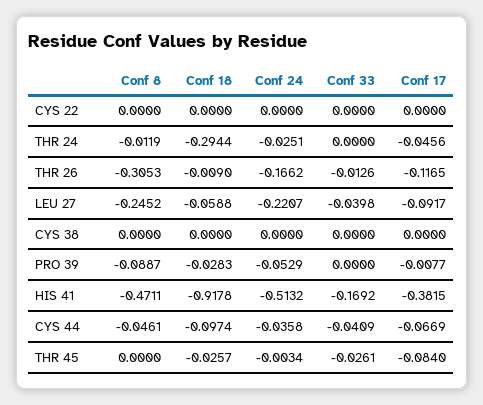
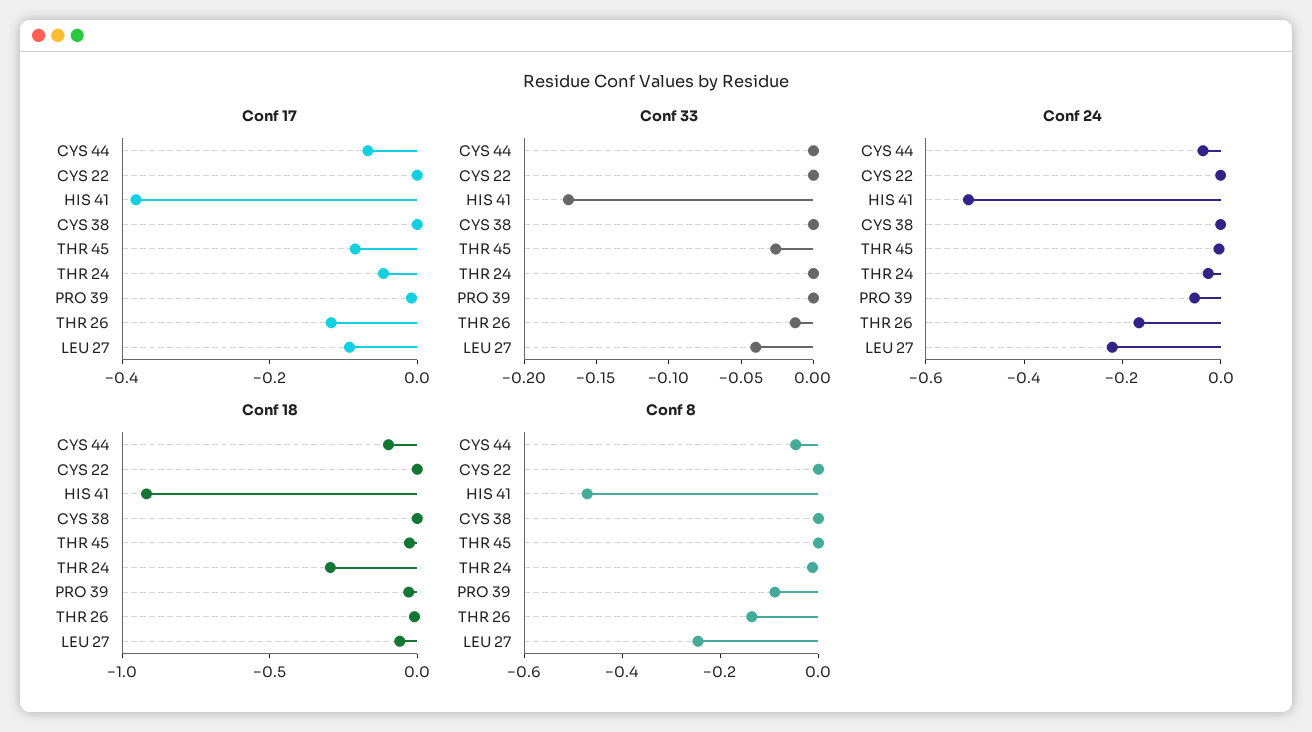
Conf 8, THR 26: -0.3053 -> -0.15
Conf 33, CYS 44: -0.0409 -> 0

